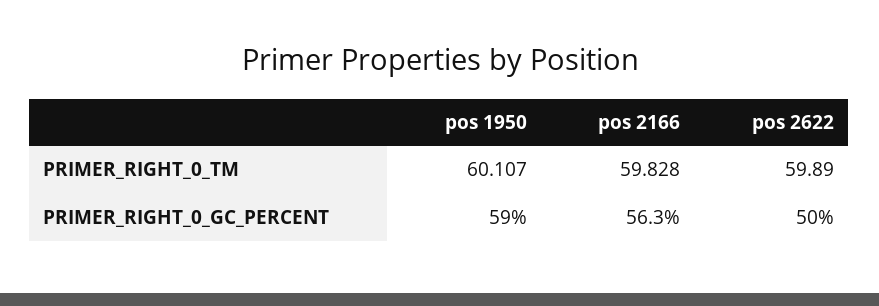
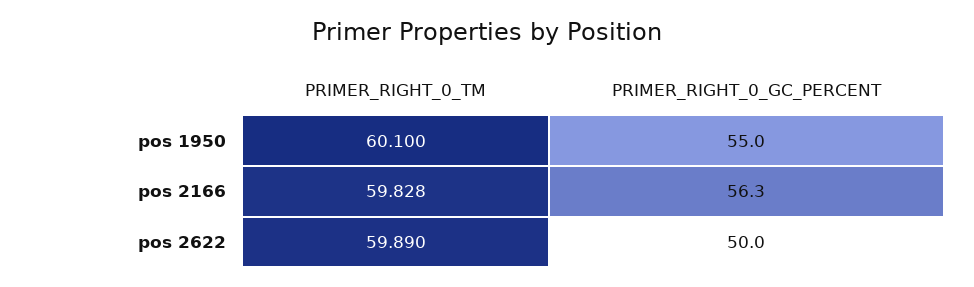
pos 1950, PRIMER_RIGHT_0_TM: 60.107 -> 60.1
pos 1950, PRIMER_RIGHT_0_GC_PERCENT: 59 -> 55

